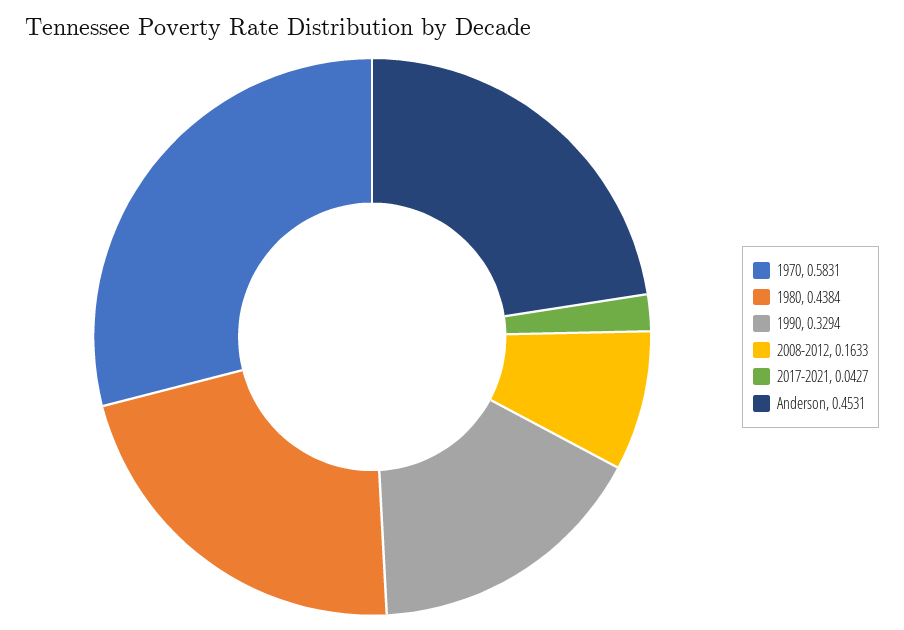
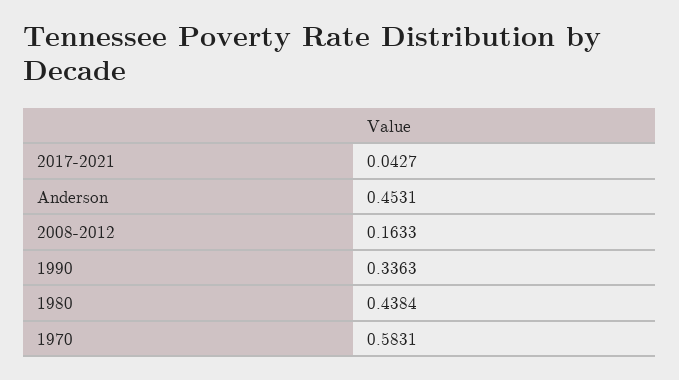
1990: 0.3294 -> 0.3363

